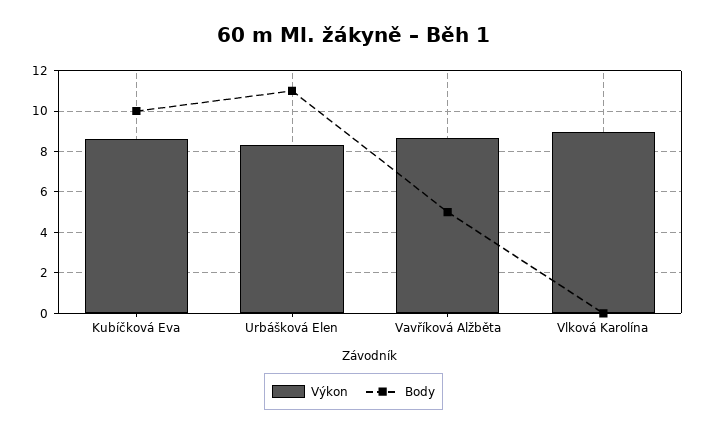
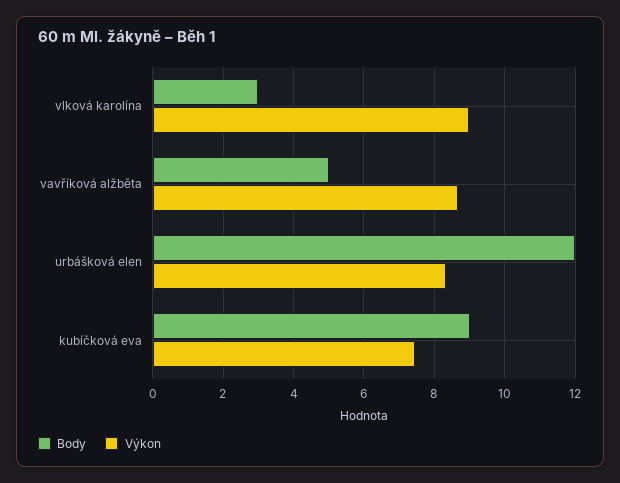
Výkon, Kubíčková Eva: 8.5 -> 7.4
Body, Kubíčková Eva: 10 -> 9
Body, Urbášková Elen: 11 -> 12
Body, Vlková Karolína: 0 -> 3

